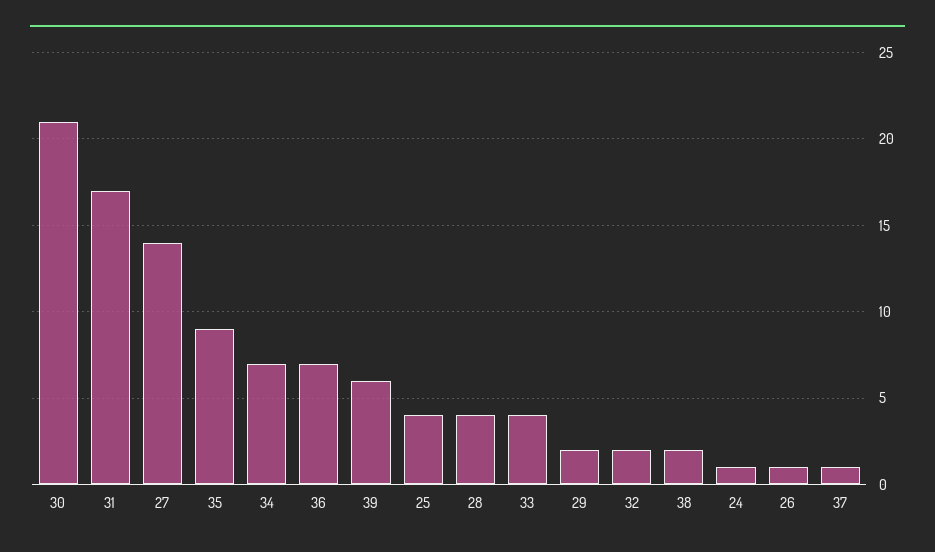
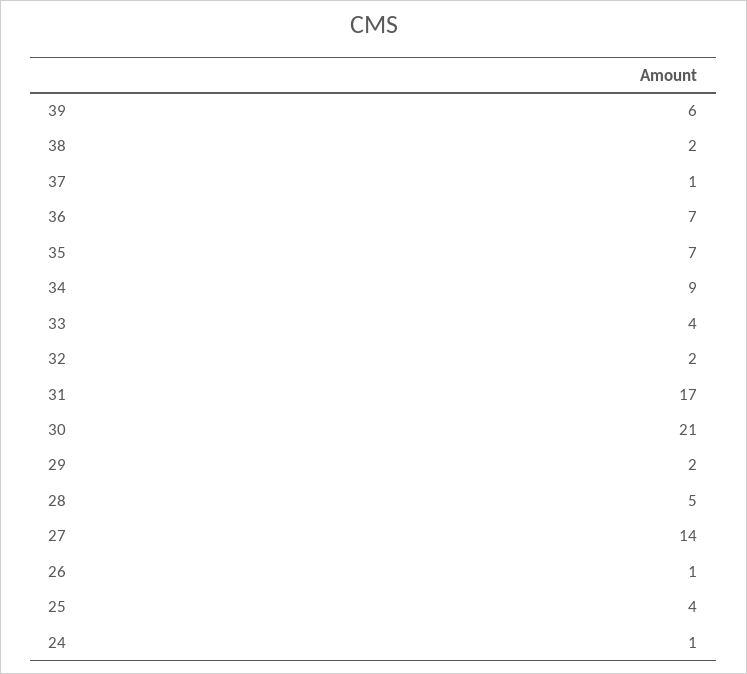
35: 9 -> 7
34: 7 -> 9
28: 4 -> 5

